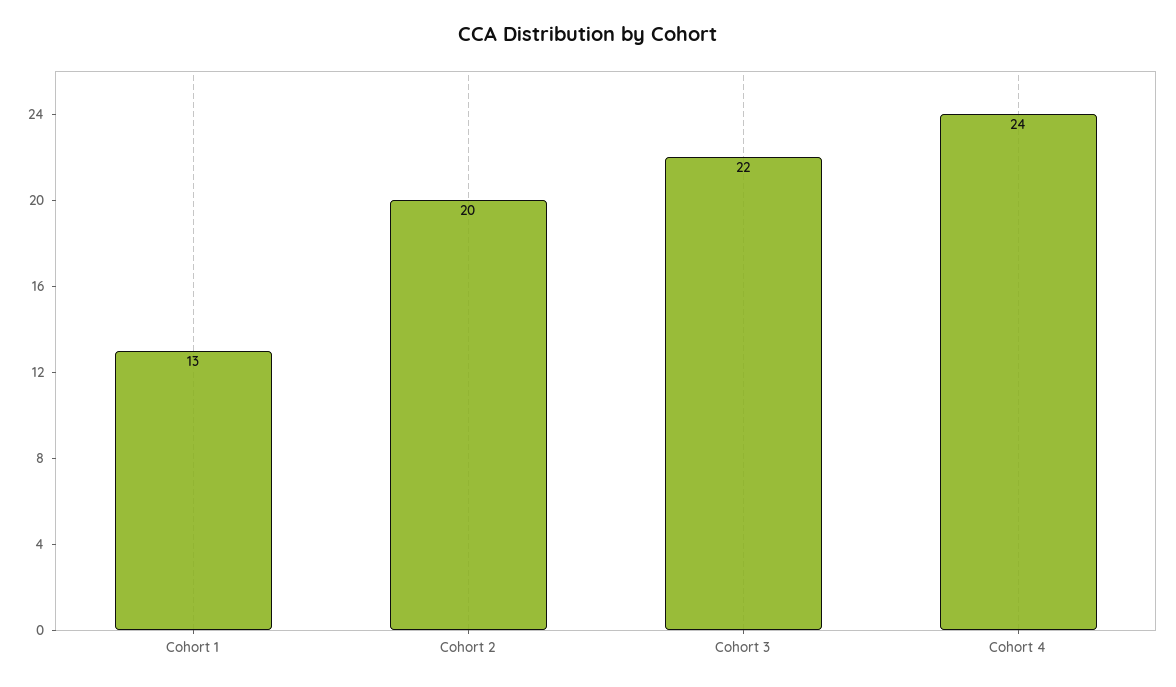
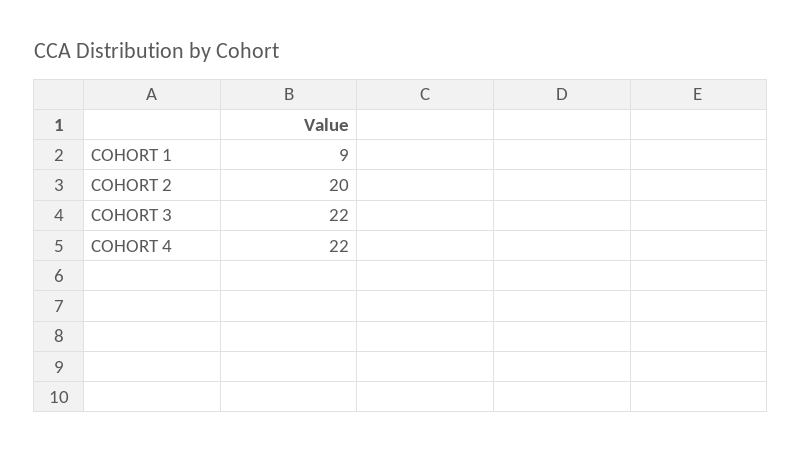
Cohort 1: 13 -> 9
Cohort 4: 24 -> 22

